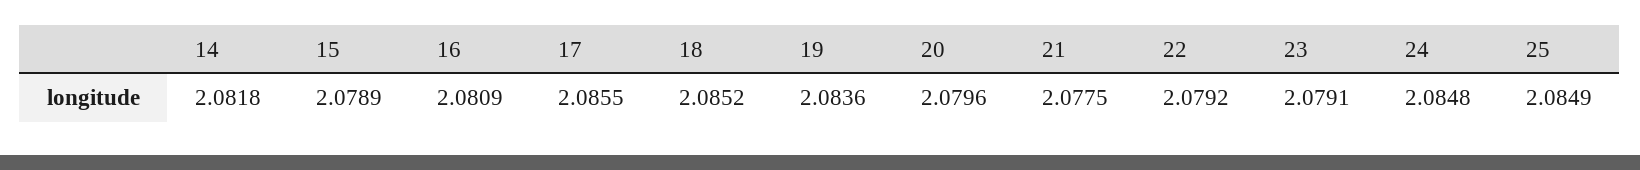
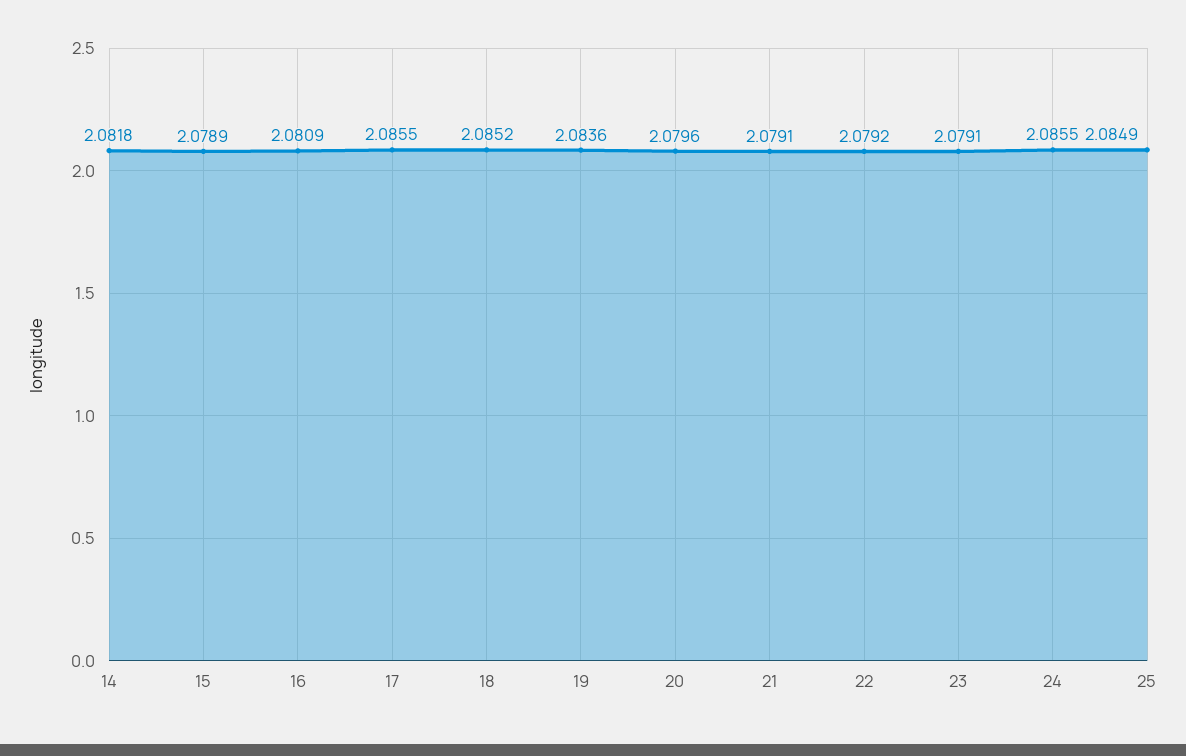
21: 2.0775 -> 2.0791
24: 2.0848 -> 2.0855

